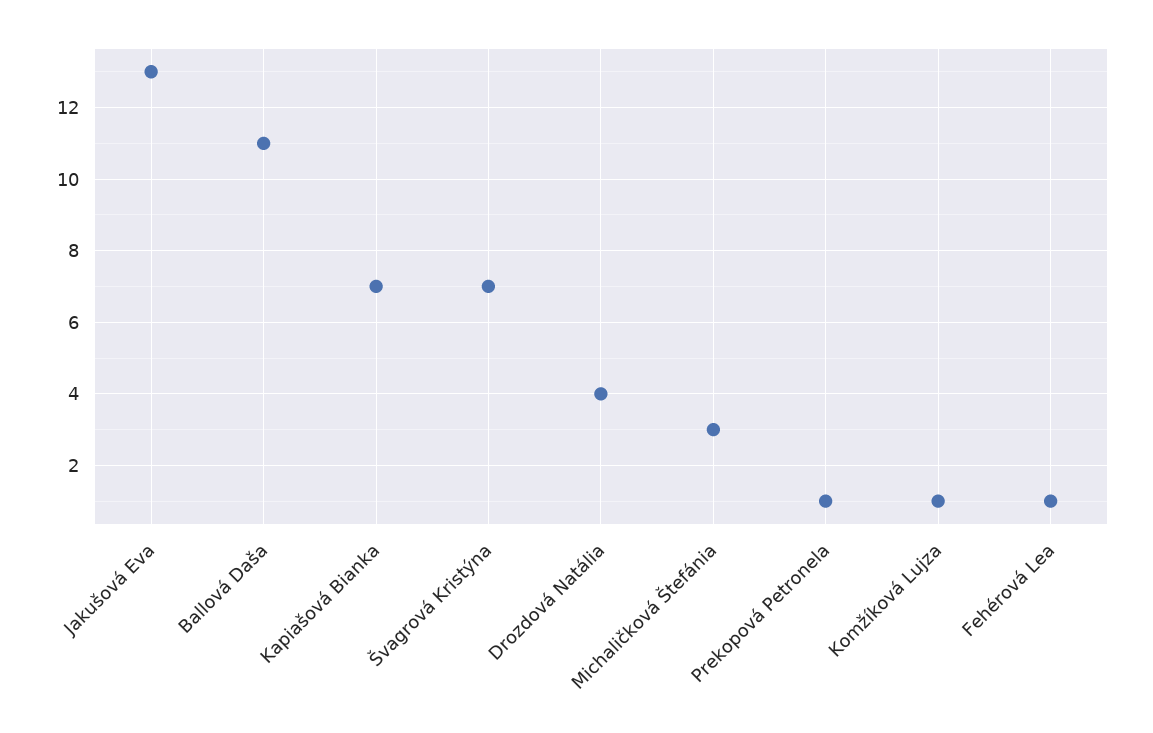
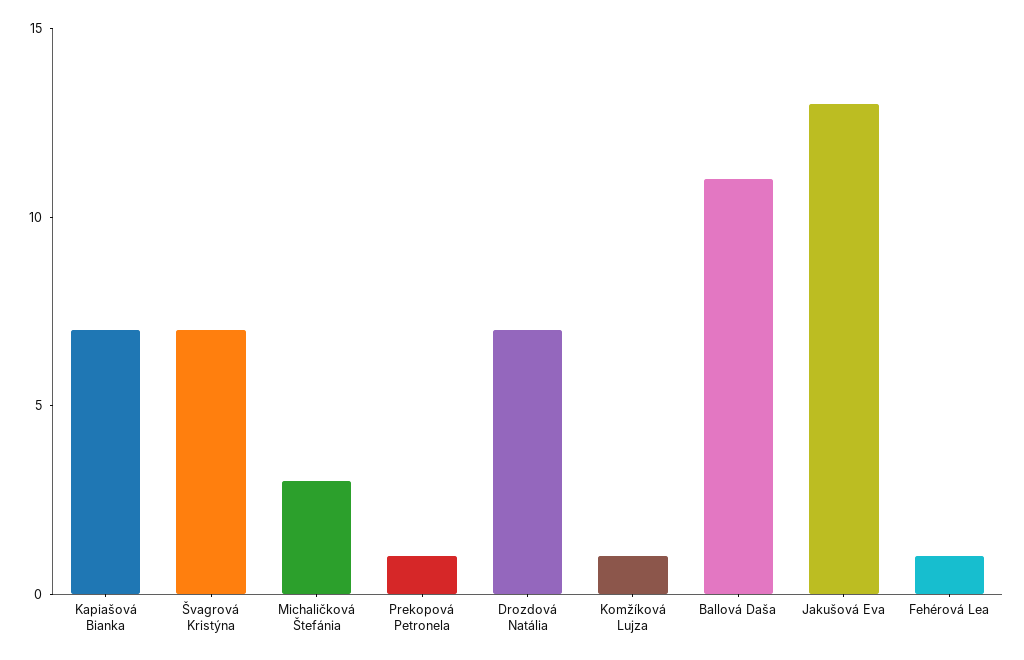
Drozdová Natália: 4 -> 7

